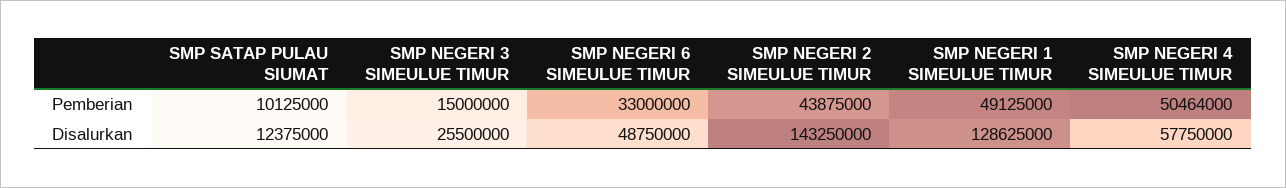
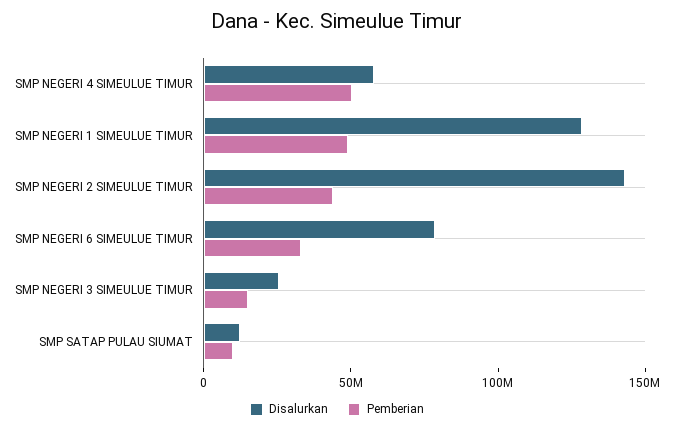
Disalurkan, SMP NEGERI 6 SIMEULUE TIMUR: 48750000 -> 80000000

